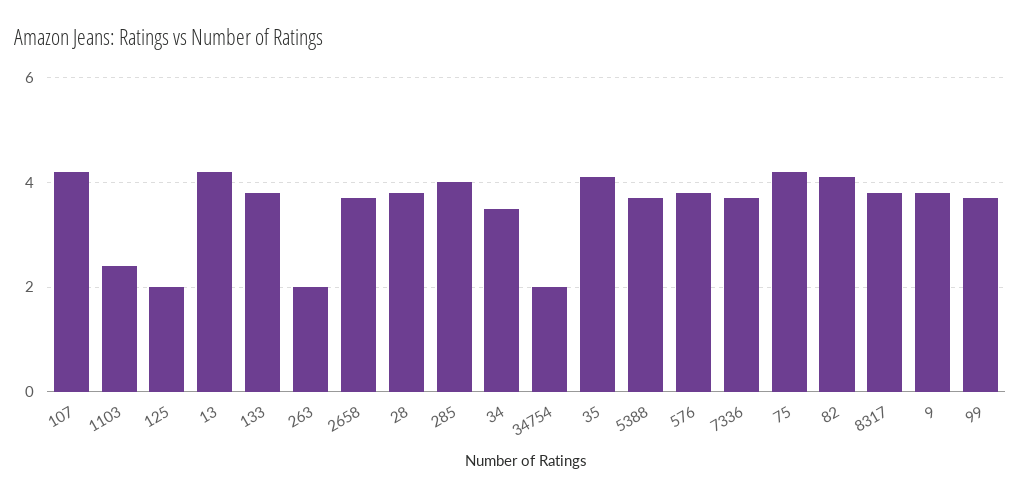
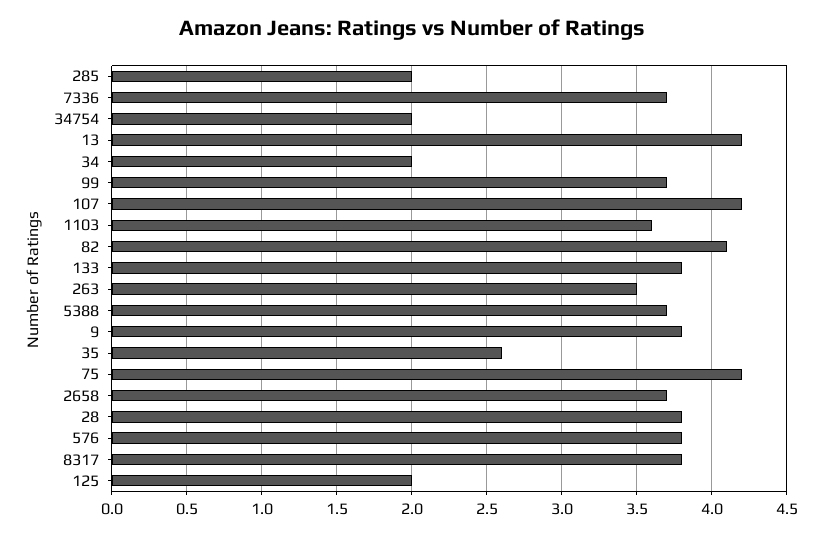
1103: 2.5 -> 3.6
263: 2 -> 3.5
285: 4 -> 2
34: 3.5 -> 2
35: 4 -> 2.6

